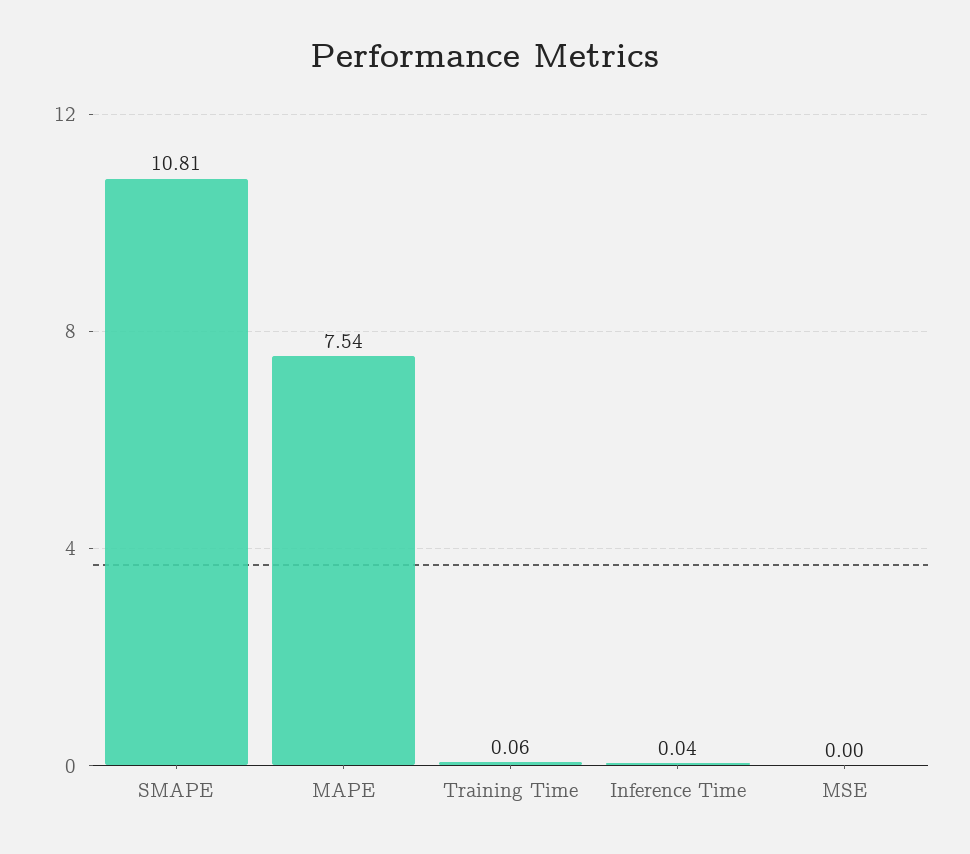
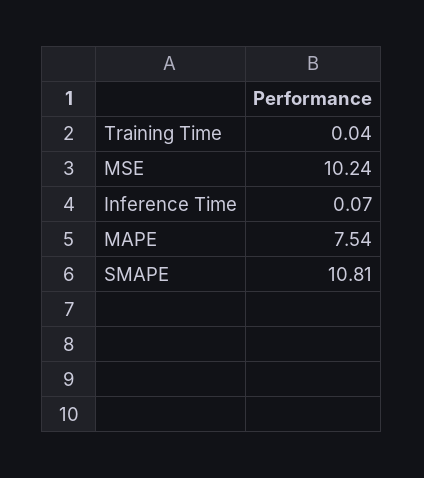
Training Time: 0.06 -> 0.04
Inference Time: 0.04 -> 0.07
MSE: 0 -> 10.24

